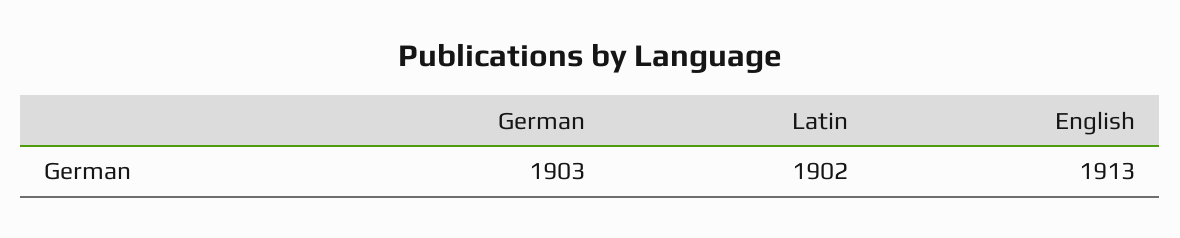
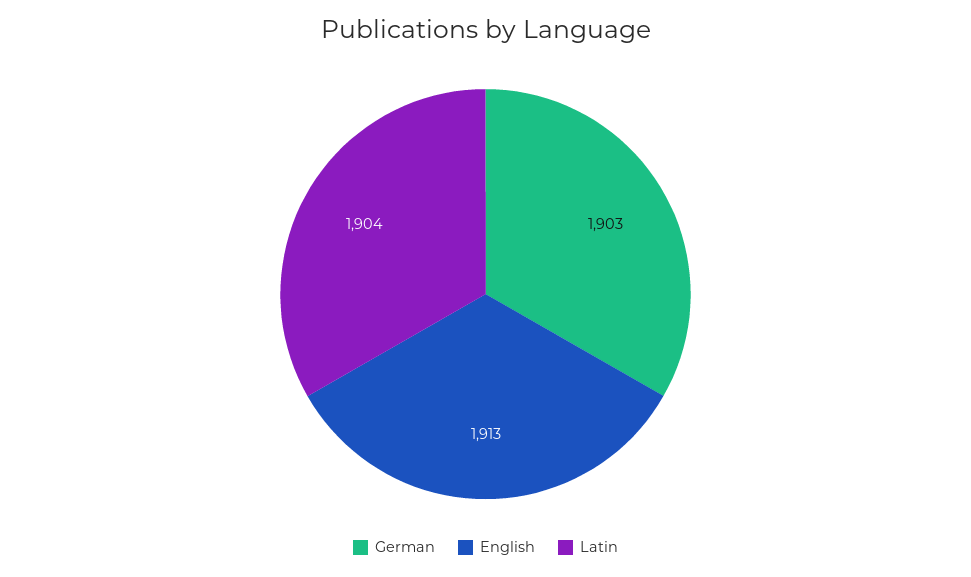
Latin: 1902 -> 1904

